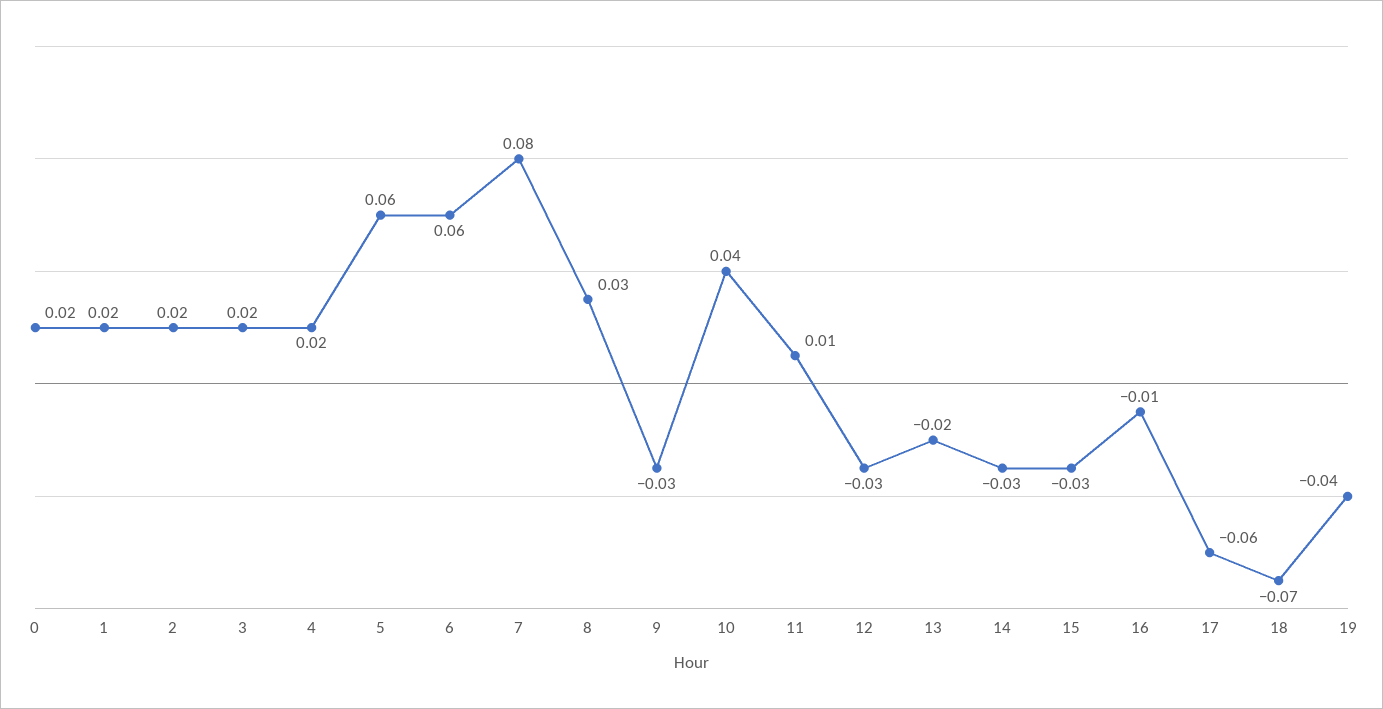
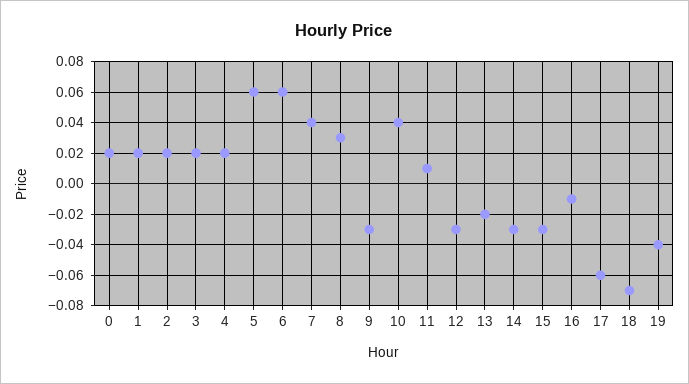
7: 0.08 -> 0.04

